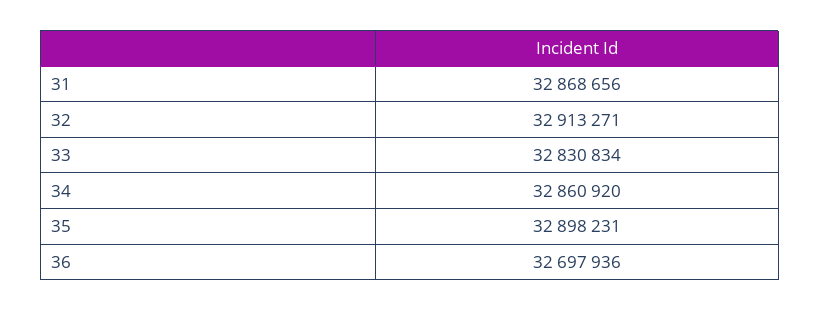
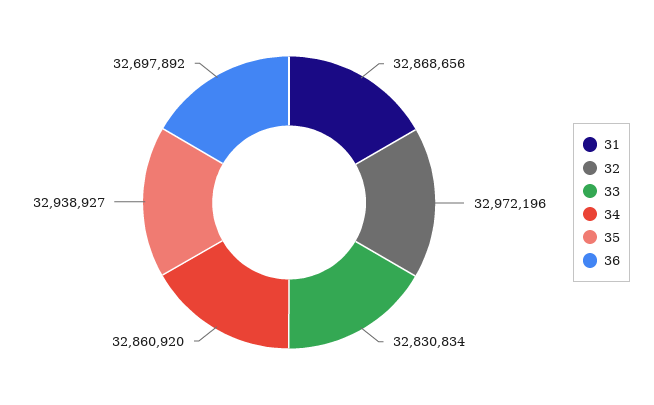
32: 32913271 -> 32972196
35: 32898231 -> 32938927
36: 32697936 -> 32697892

